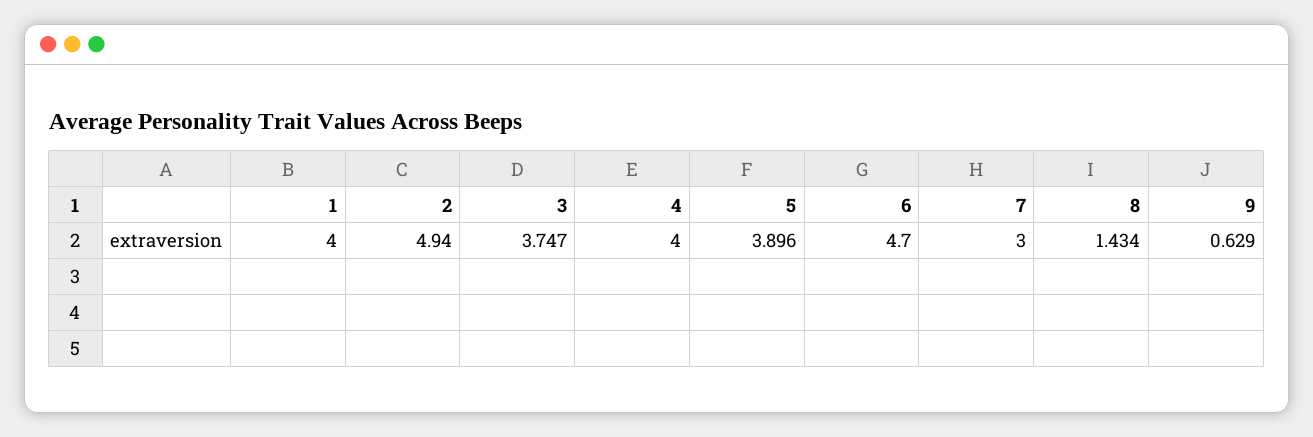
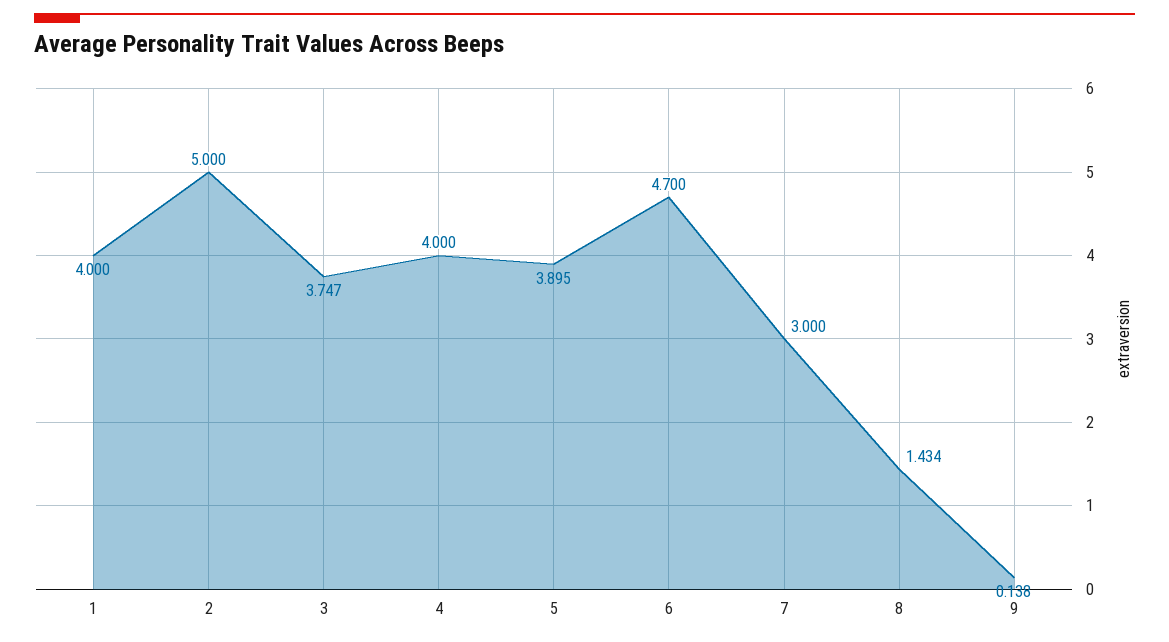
2: 4.94 -> 5
5: 3.896 -> 3.895
9: 0.629 -> 0.138

